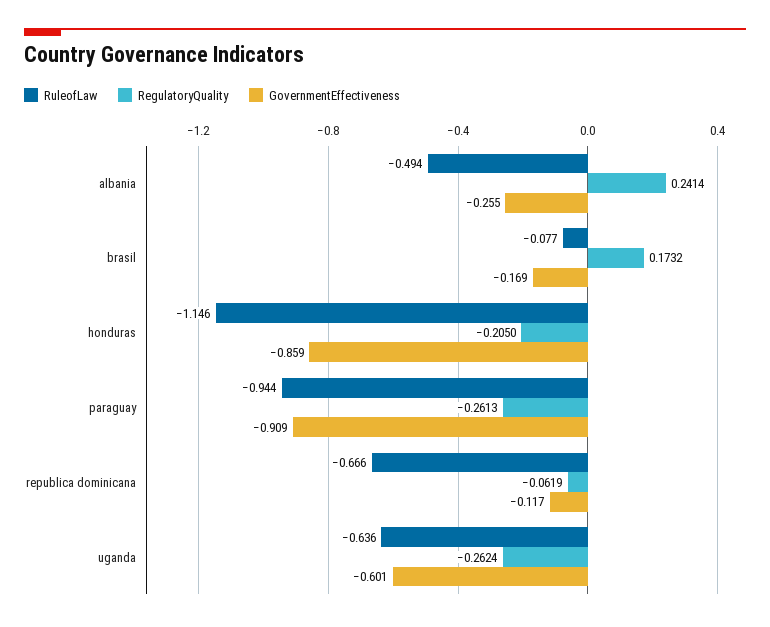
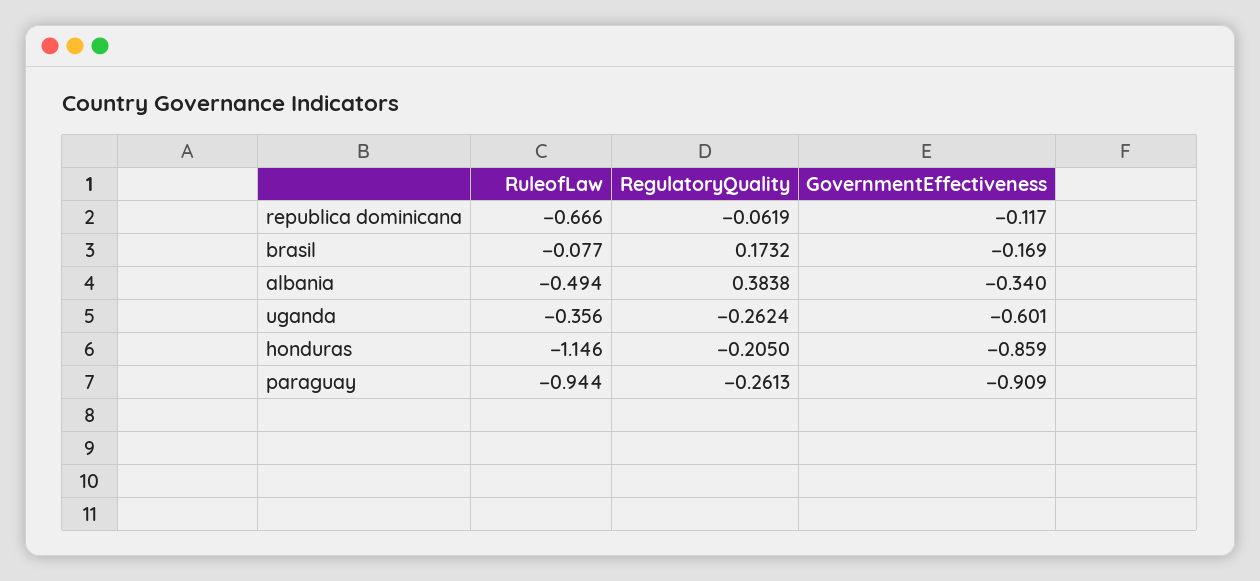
RegulatoryQuality, albania: 0.2414 -> 0.3838
GovernmentEffectiveness, albania: -0.255 -> -0.34
RuleofLaw, uganda: -0.636 -> -0.356

